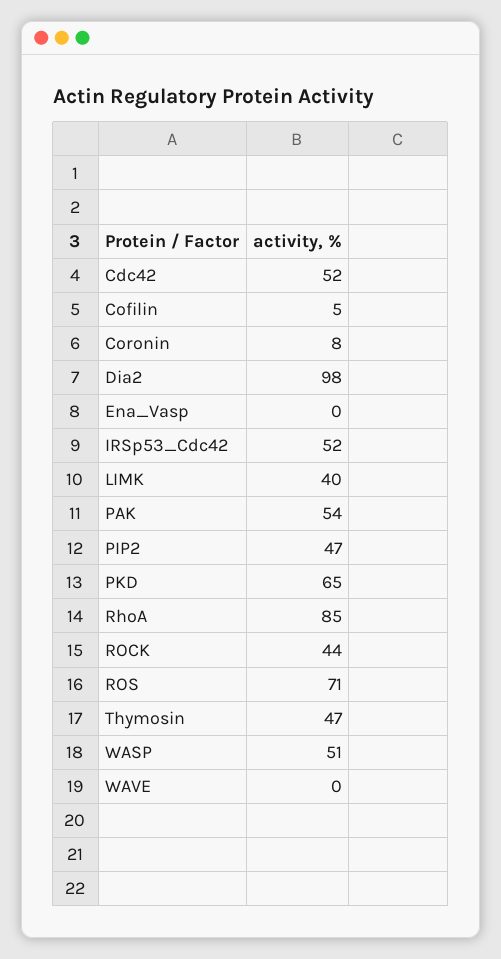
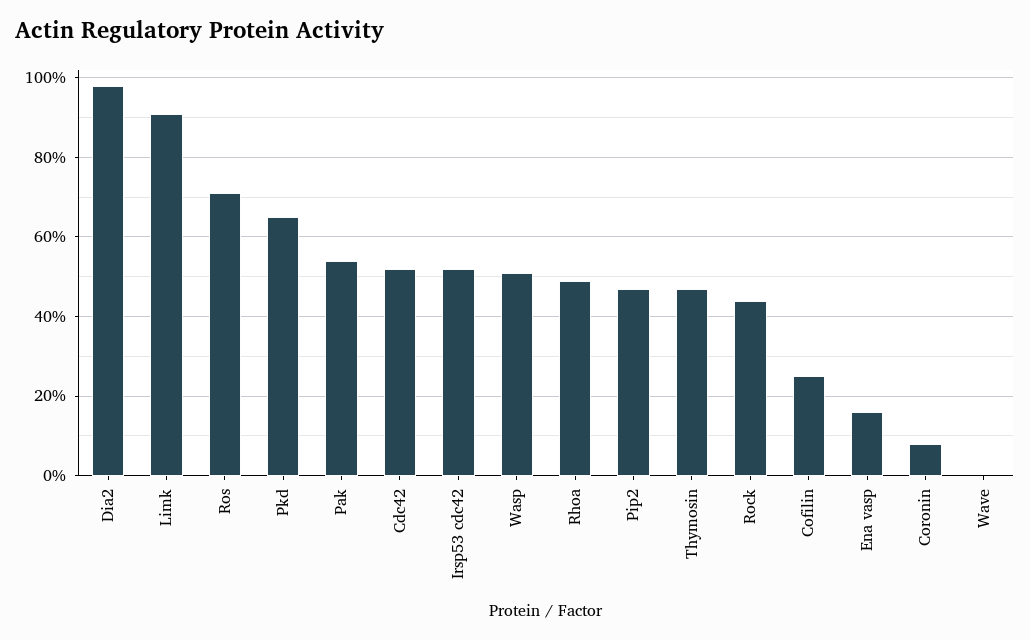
Cofilin: 5 -> 25
Ena_Vasp: 0 -> 15
LIMK: 40 -> 90
RhoA: 85 -> 50

